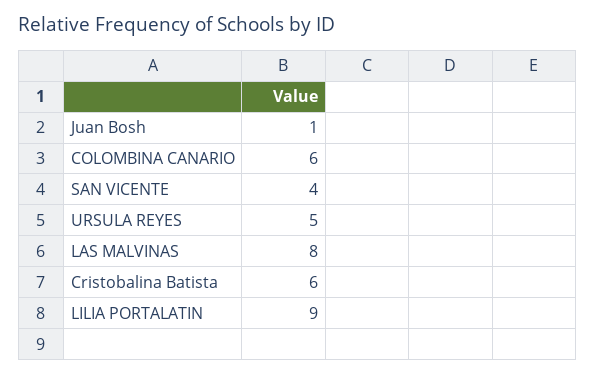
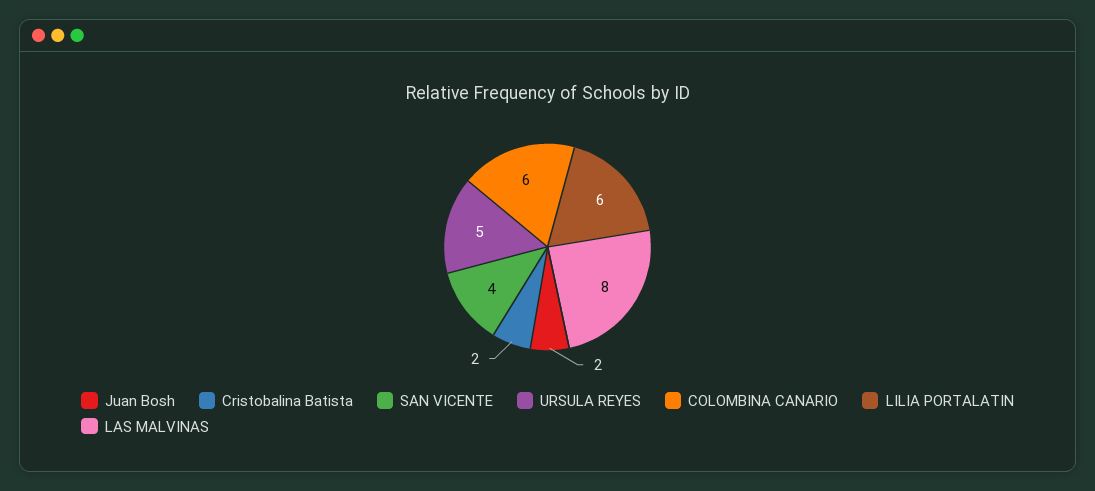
Juan Bosh: 1 -> 2
Cristobalina Batista: 6 -> 2
LILIA PORTALATIN: 9 -> 6

